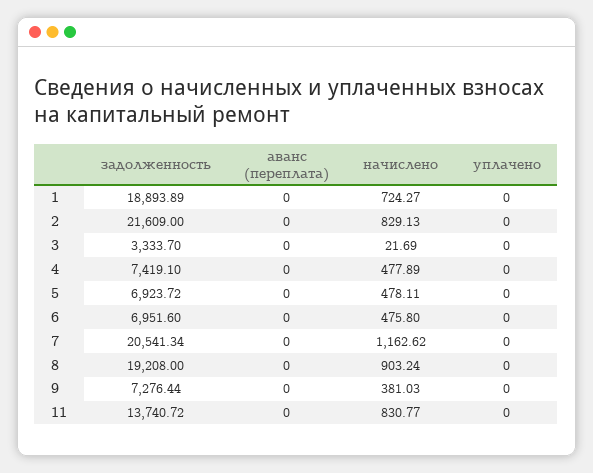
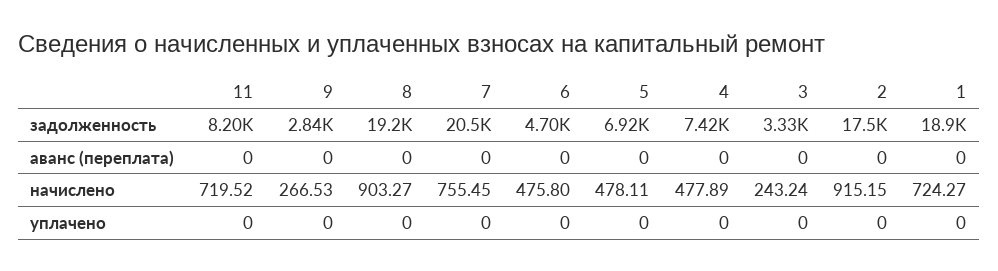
задолженность, 2: 21609 -> 17500
начислено, 2: 829.13 -> 915.15
начислено, 3: 21.69 -> 243.24
задолженность, 6: 6951.6 -> 4700
начислено, 7: 1162.62 -> 755.45
начислено, 8: 903.24 -> 903.27
задолженность, 9: 7276.44 -> 2840
начислено, 9: 381.03 -> 266.53
задолженность, 11: 13740.72 -> 8200
начислено, 11: 830.77 -> 719.52

